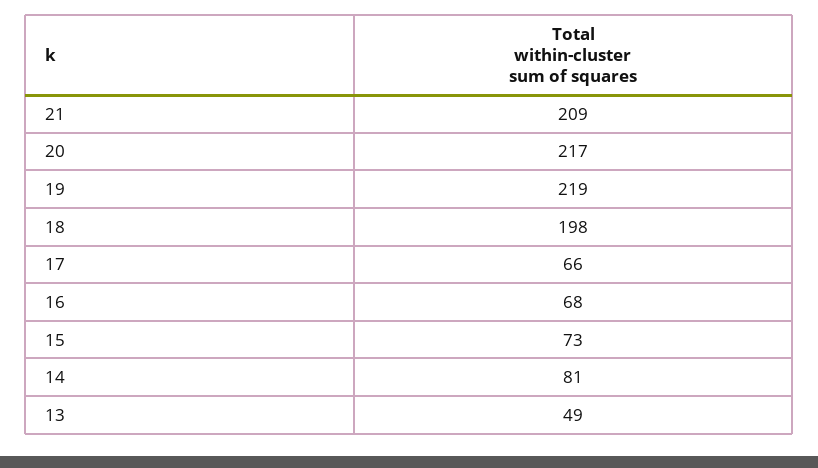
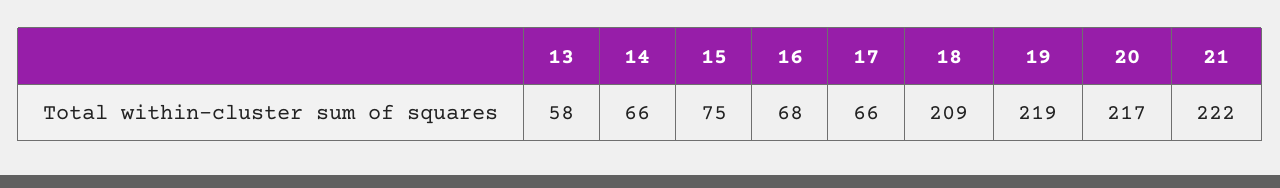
21: 209 -> 222
18: 198 -> 209
15: 73 -> 75
14: 81 -> 66
13: 49 -> 58

